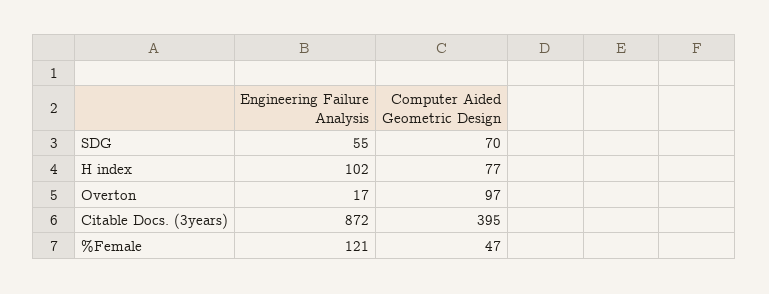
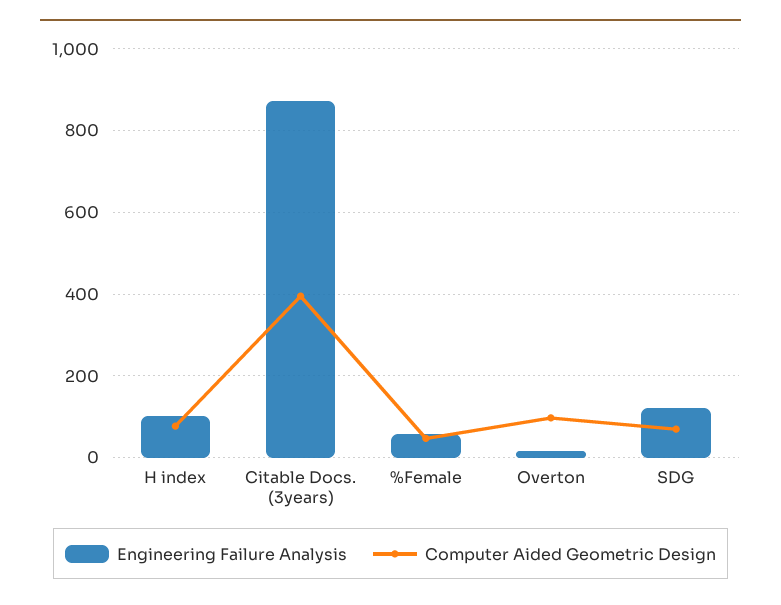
Engineering Failure Analysis, SDG: 55 -> 120
Engineering Failure Analysis, %Female: 121 -> 60

